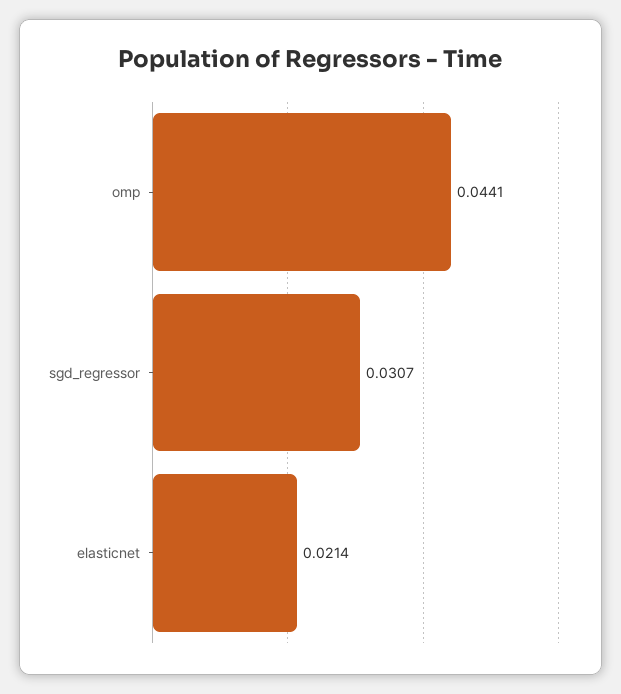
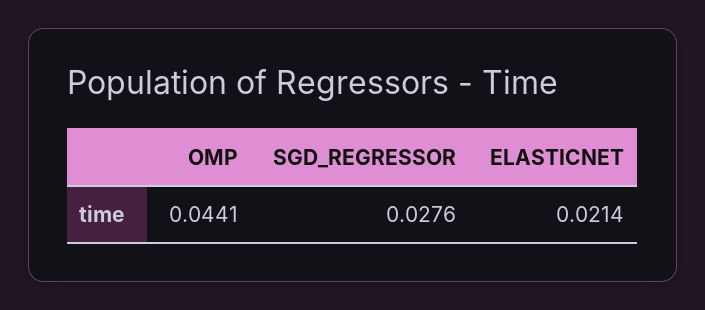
sgd_regressor: 0.0307 -> 0.0276

